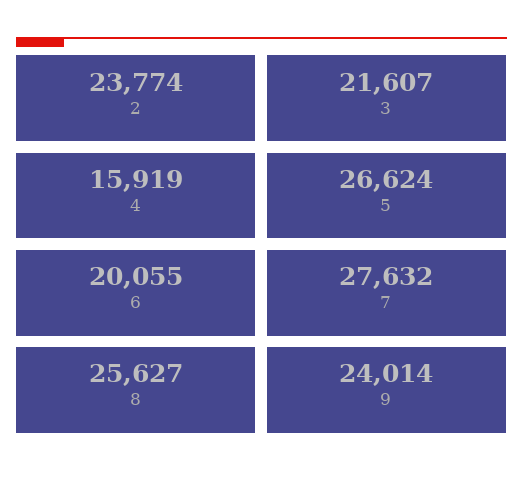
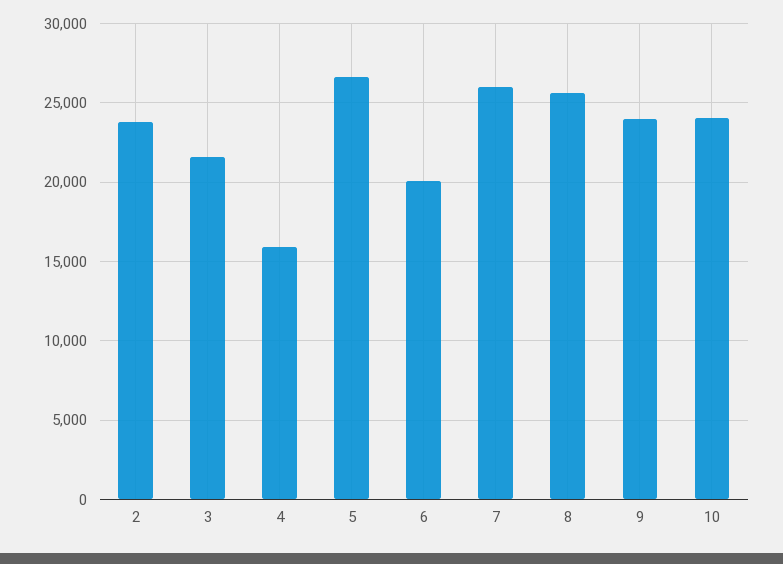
7: 27632 -> 26000
10: none -> 24000

